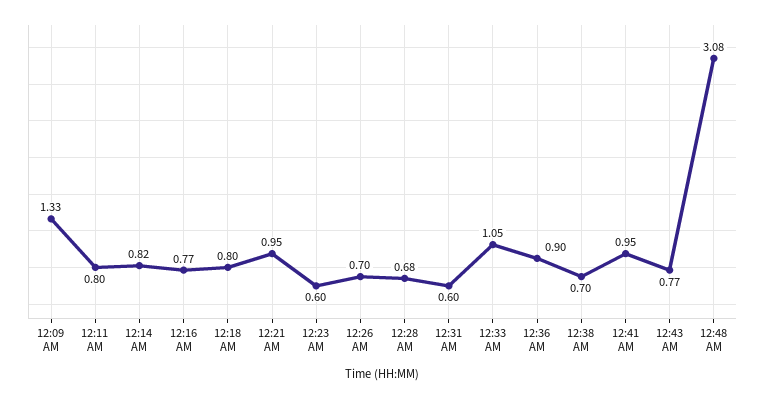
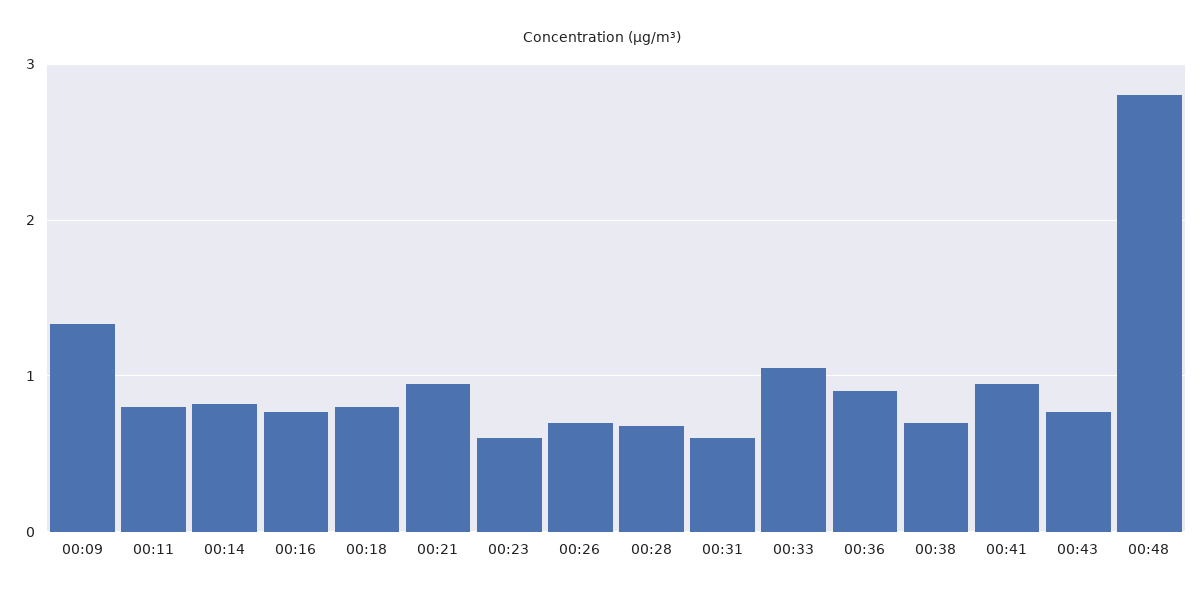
12:48 AM: 3.08 -> 2.8

